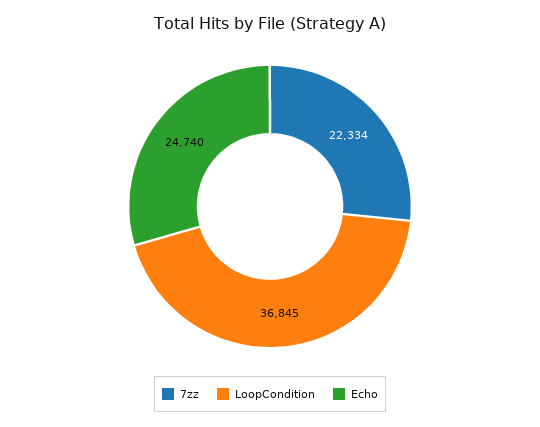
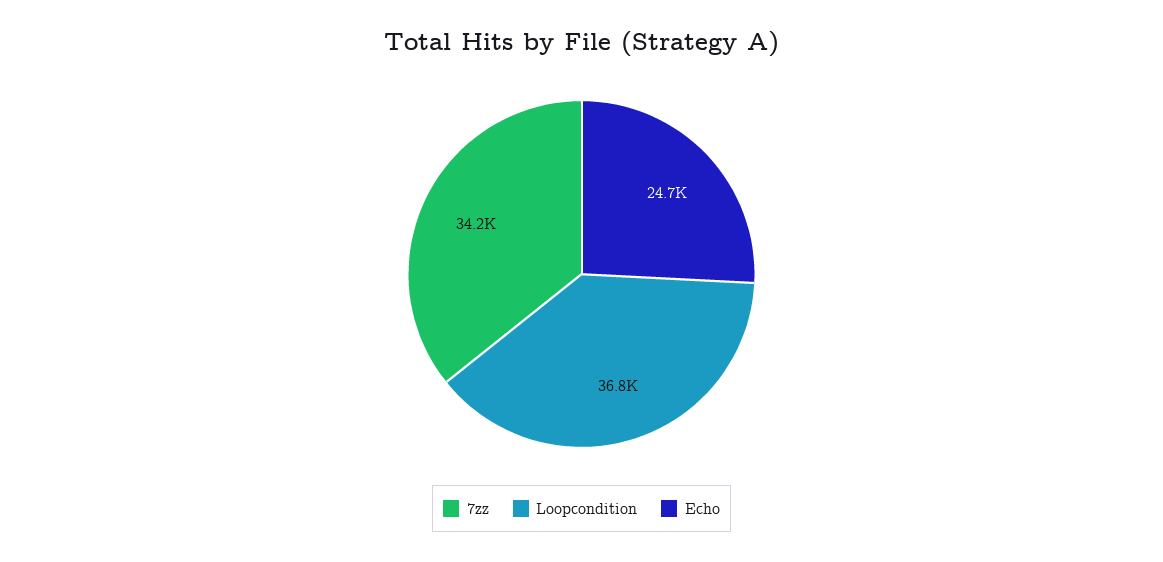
7zz: 22334 -> 34200

